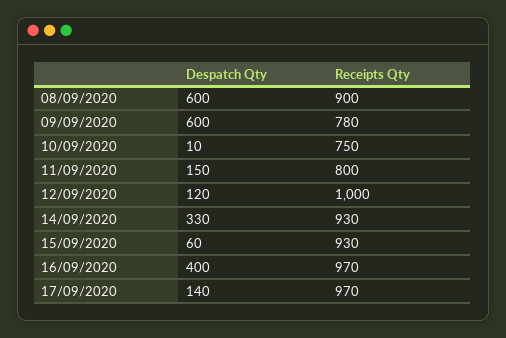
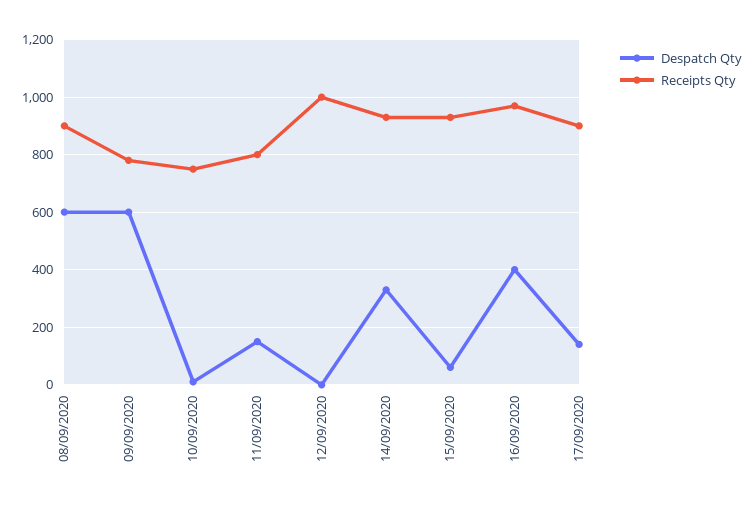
Despatch Qty, 12/09/2020: 120 -> 0
Receipts Qty, 17/09/2020: 970 -> 900

